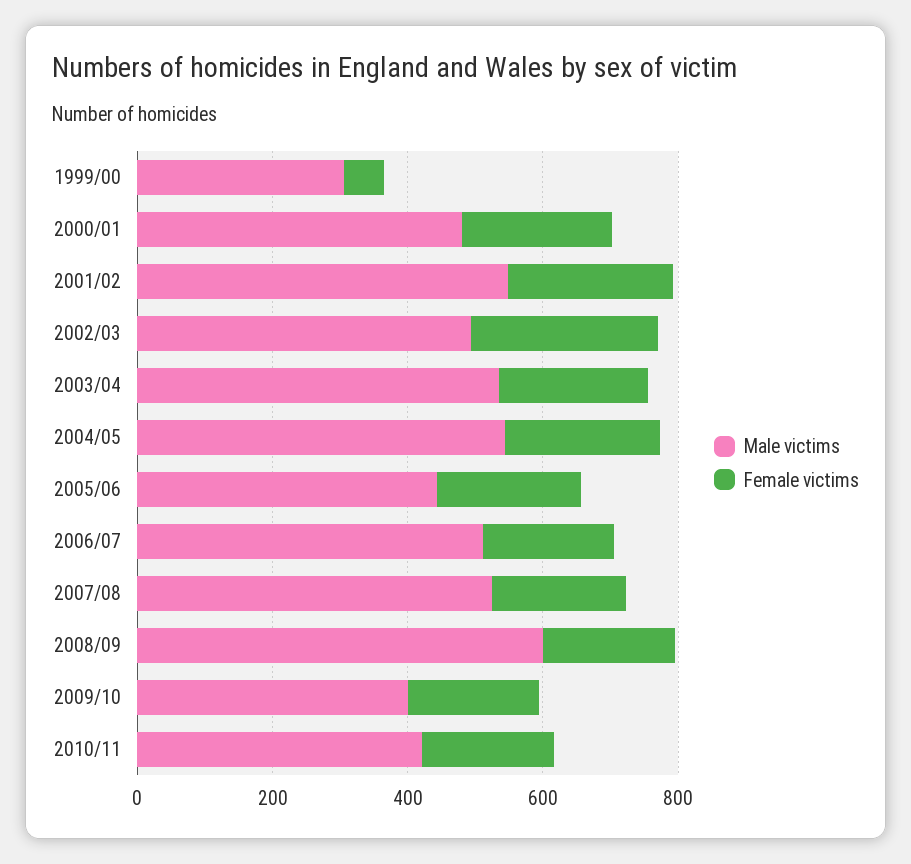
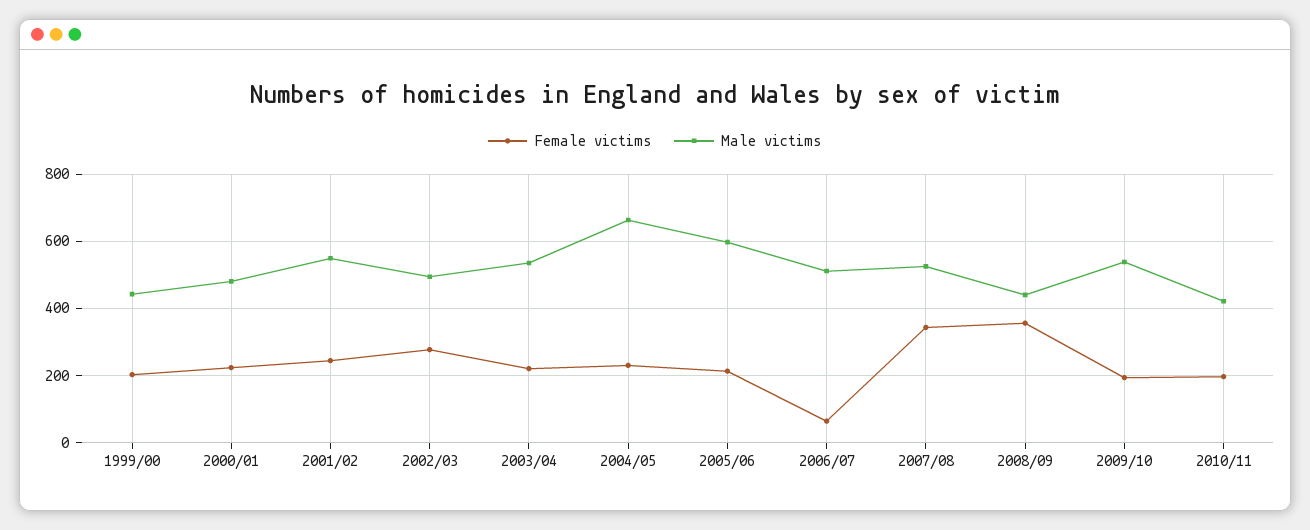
Male victims, 1999/00: 300 -> 440
Female victims, 1999/00: 50 -> 200
Male victims, 2004/05: 550 -> 660
Male victims, 2005/06: 450 -> 600
Female victims, 2006/07: 200 -> 60
Female victims, 2007/08: 200 -> 340
Male victims, 2008/09: 600 -> 440
Female victims, 2008/09: 200 -> 360
Male victims, 2009/10: 400 -> 540

